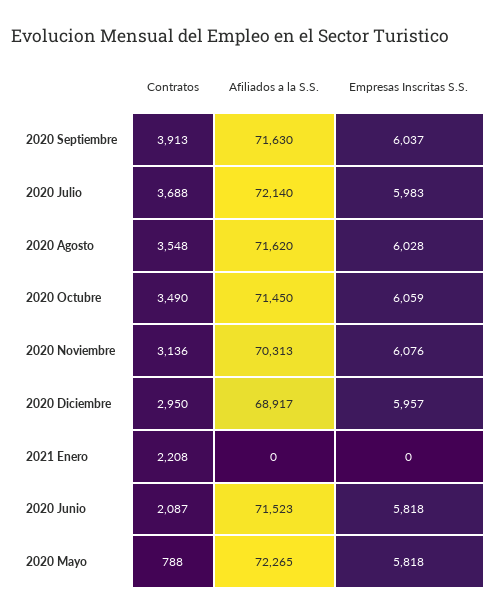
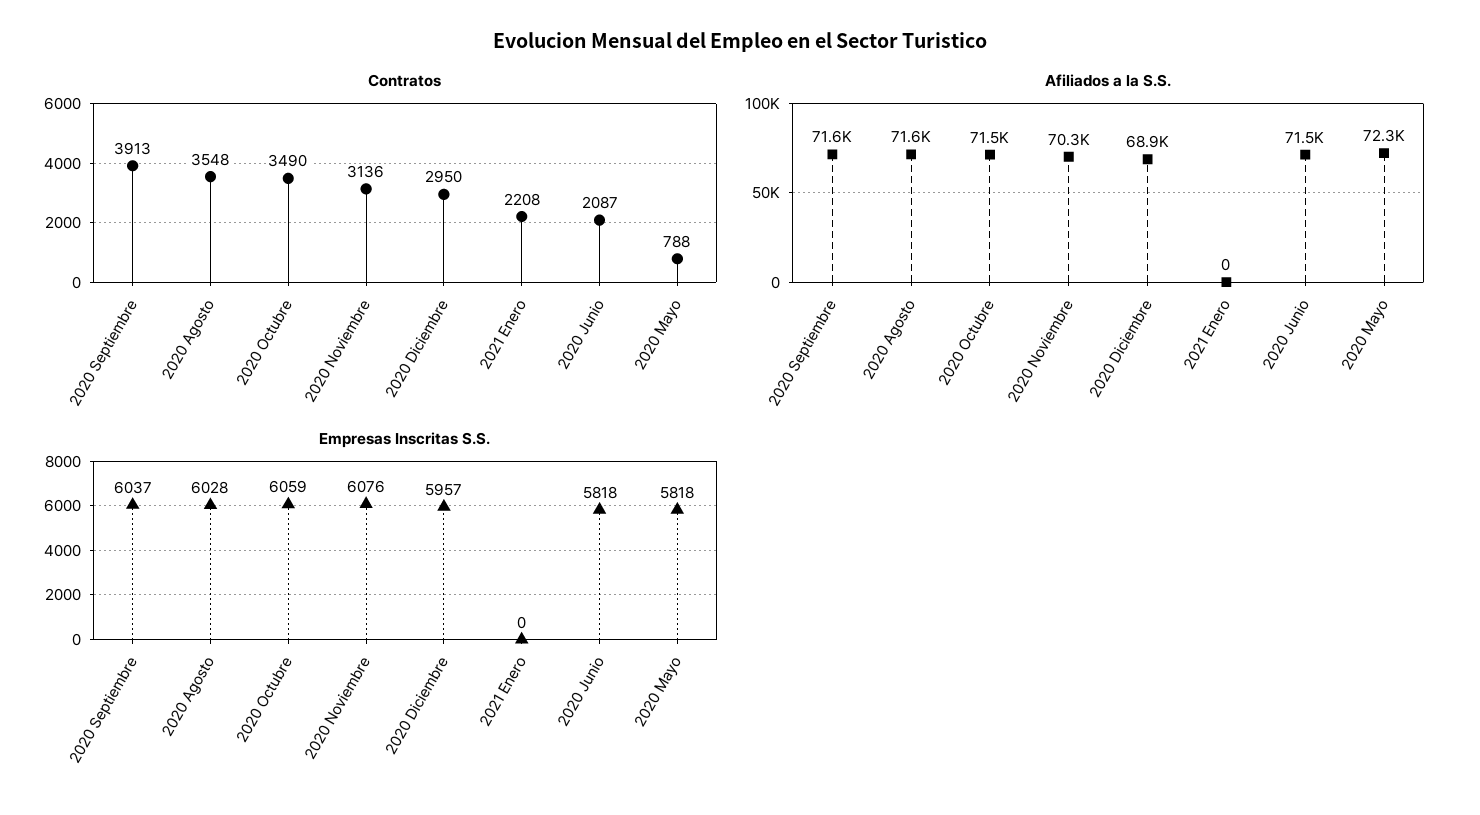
Contratos, 2020 Julio: 3688 -> none
Afiliados a la S.S., 2020 Julio: 72140 -> none
Empresas Inscritas S.S., 2020 Julio: 5983 -> none

